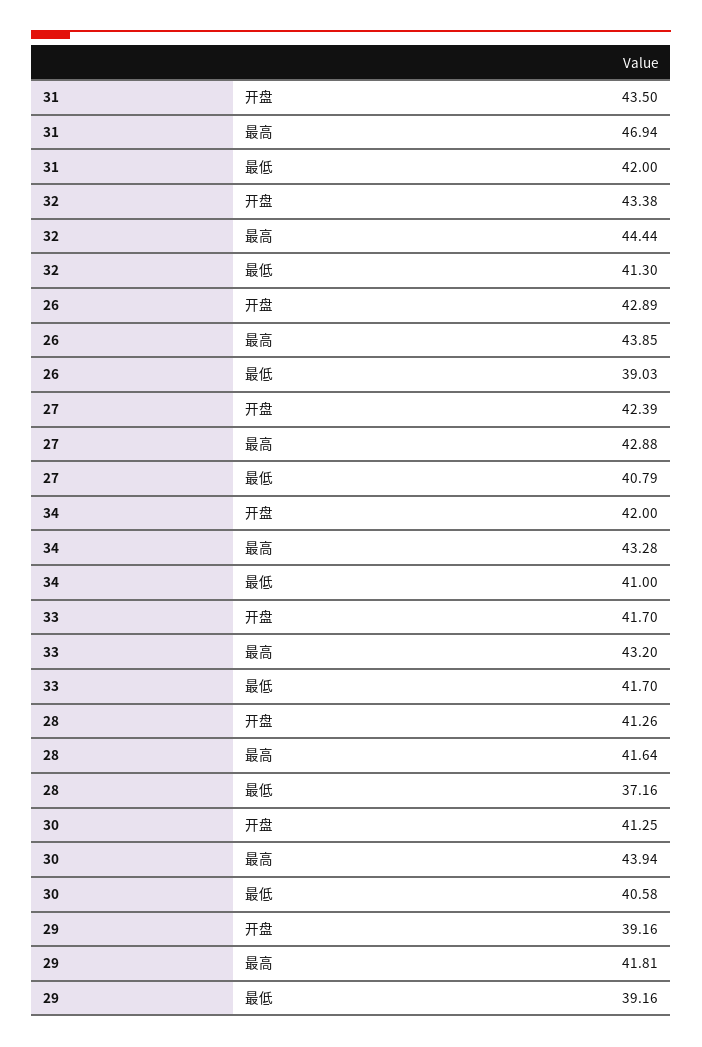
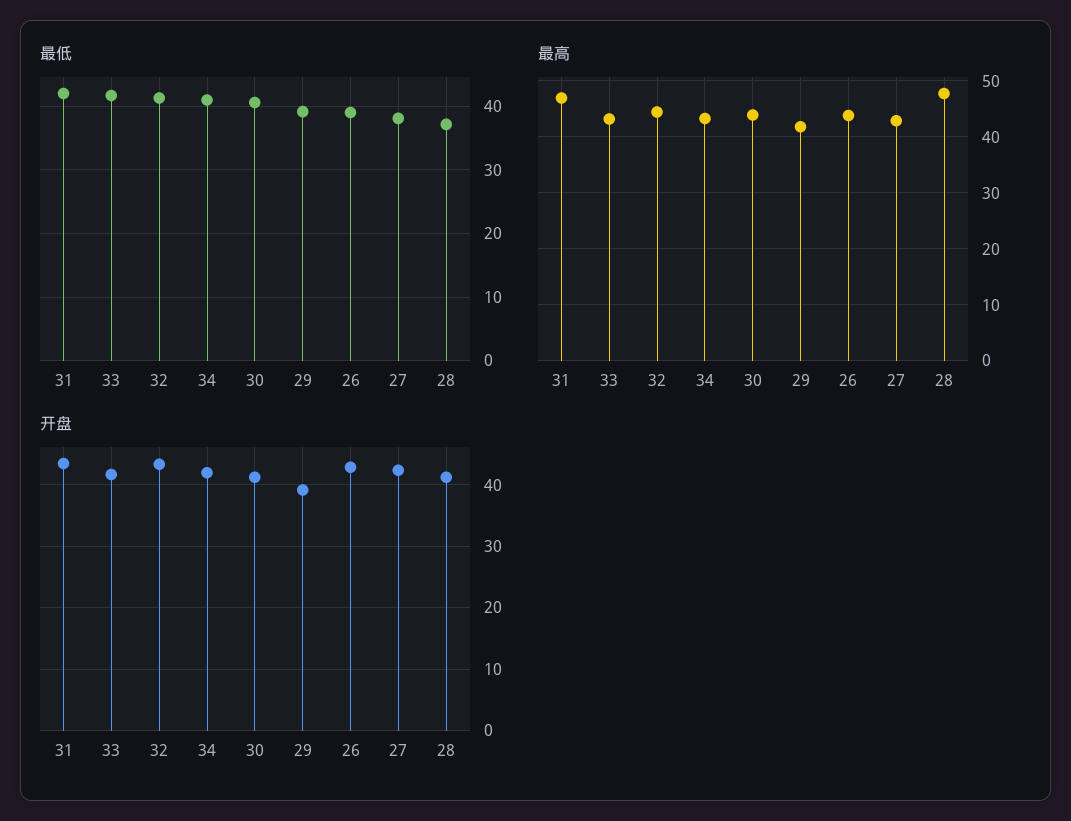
最低, 27: 40.79 -> 38
最高, 28: 41.64 -> 48

